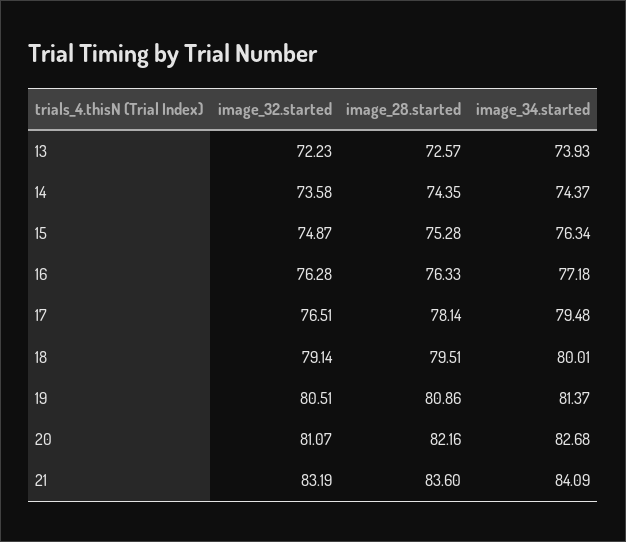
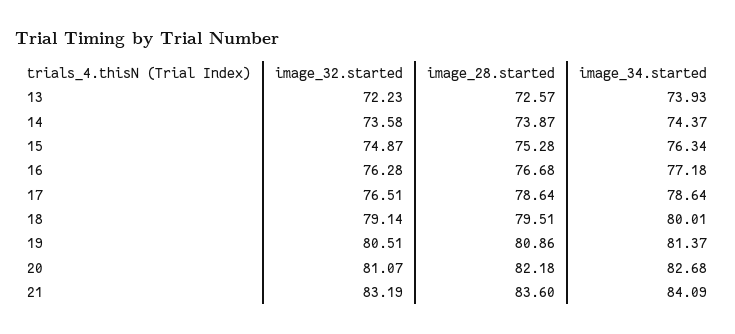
image_28.started, 14: 74.35 -> 73.87
image_28.started, 16: 76.33 -> 76.68
image_28.started, 17: 78.14 -> 78.64
image_34.started, 17: 79.48 -> 78.64
image_28.started, 20: 82.16 -> 82.18

